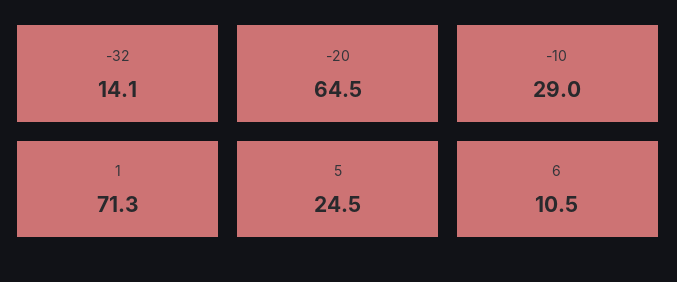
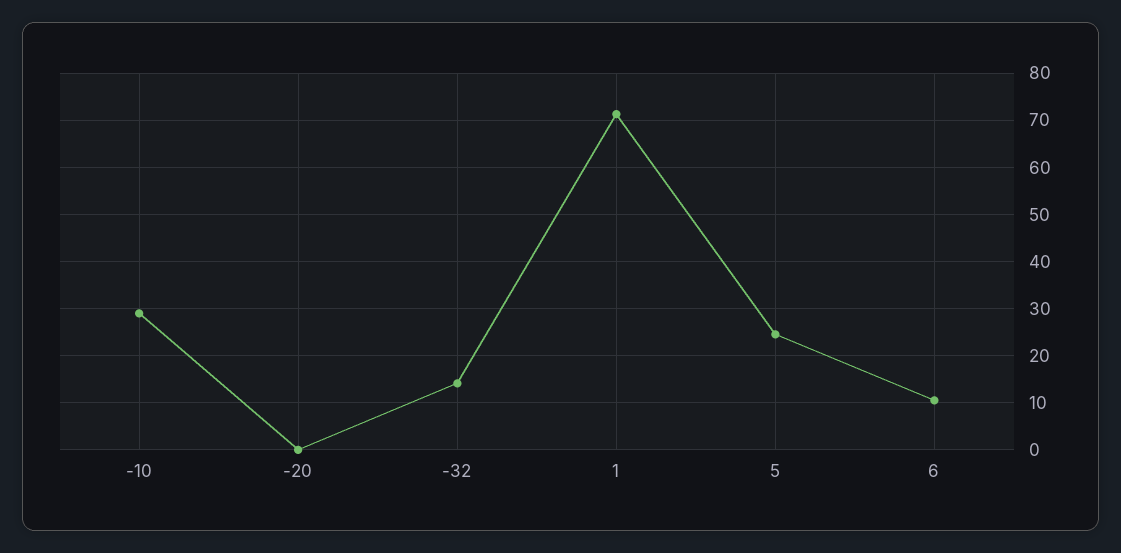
-20: 64.5 -> 0

